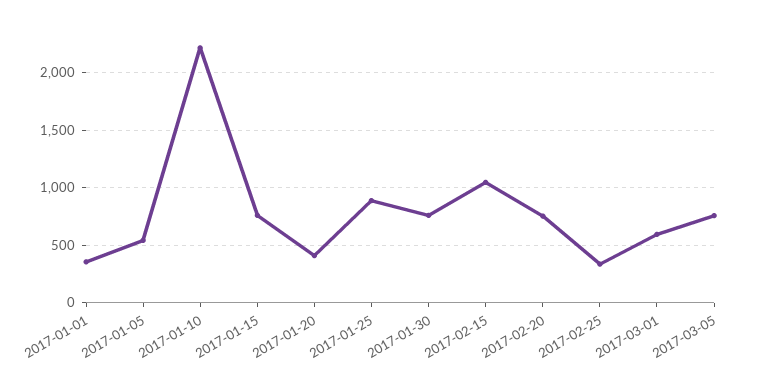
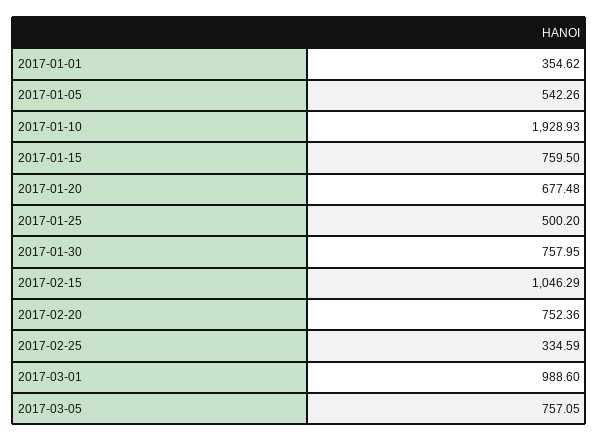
2017-01-10: 2200 -> 1928.93
2017-01-20: 400 -> 677.48
2017-01-25: 900 -> 500.2
2017-03-01: 600 -> 988.6

